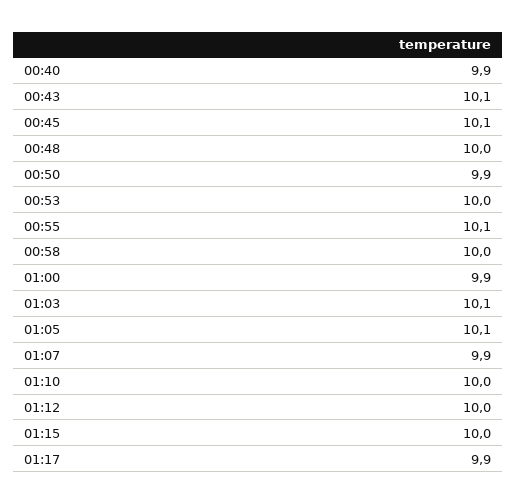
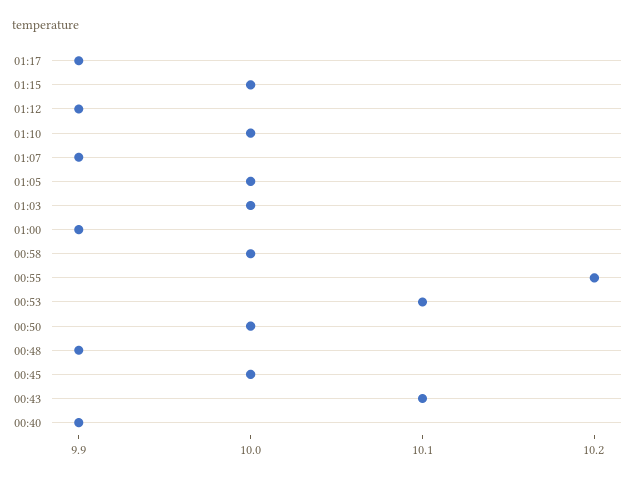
00:45: 10.1 -> 10
00:48: 10 -> 9.9
00:50: 9.9 -> 10
00:53: 10 -> 10.1
00:55: 10.1 -> 10.2
01:03: 10.1 -> 10
01:05: 10.1 -> 10
01:12: 10 -> 9.9

